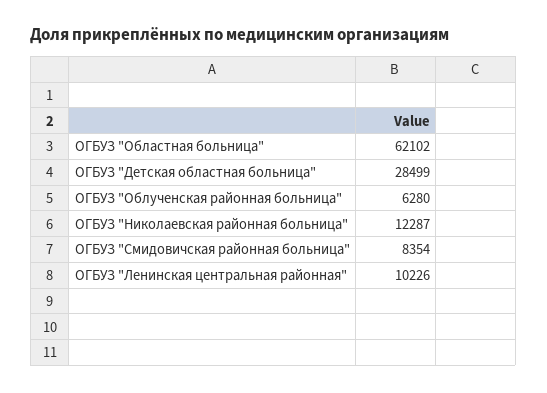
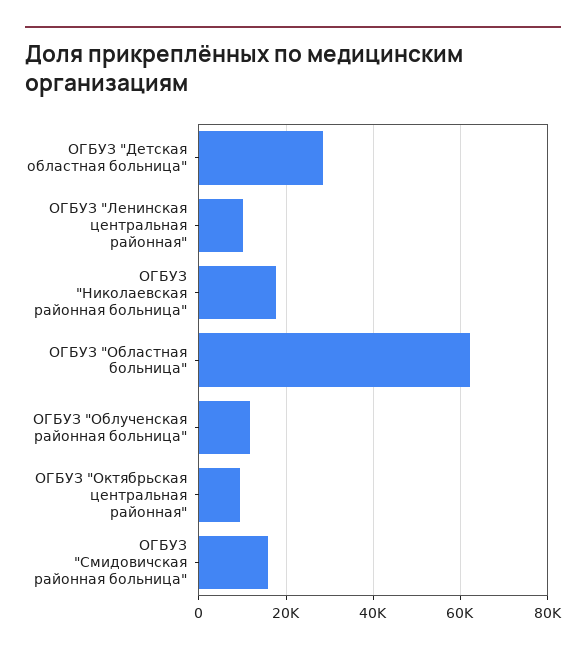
ОГБУЗ "Облученская районная больница": 6280 -> 12000
ОГБУЗ "Николаевская районная больница": 12287 -> 18000
ОГБУЗ "Смидовичская районная больница": 8354 -> 16000
ОГБУЗ "Октябрьская центральная районная": none -> 10000

